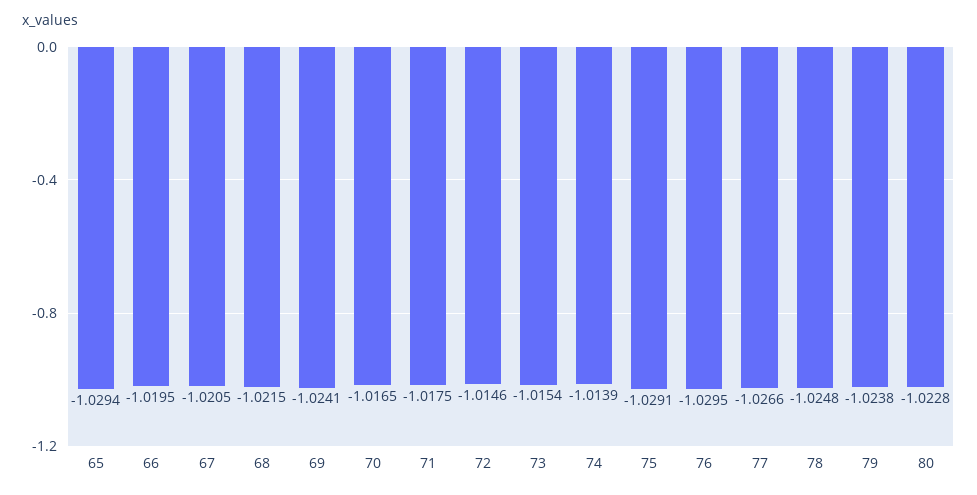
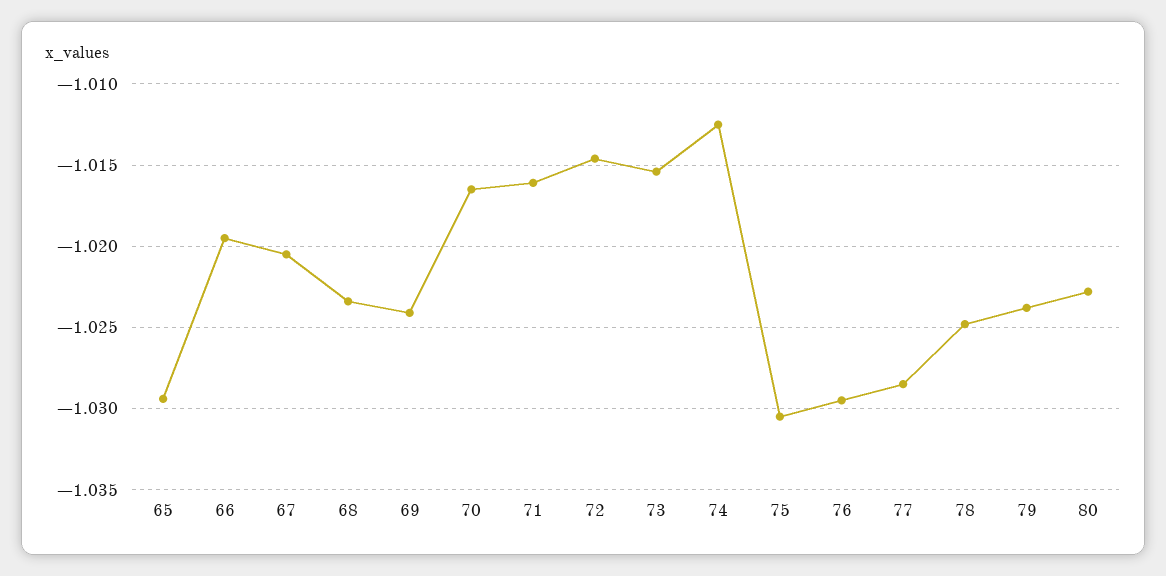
68: -1.0215 -> -1.0235
71: -1.0175 -> -1.016
74: -1.0139 -> -1.0125
75: -1.0291 -> -1.0305
77: -1.0266 -> -1.0285

